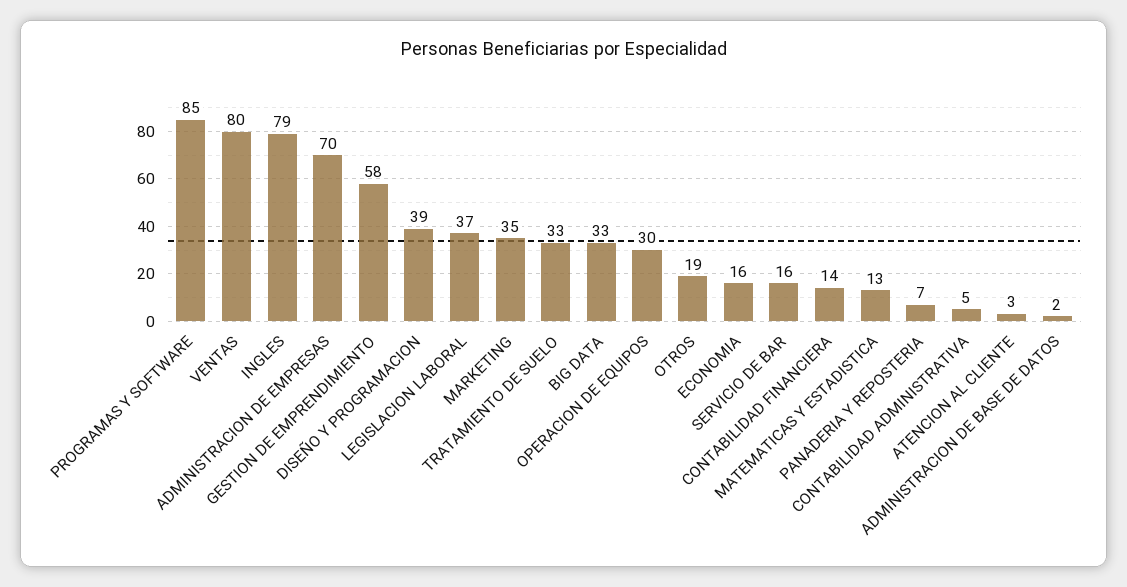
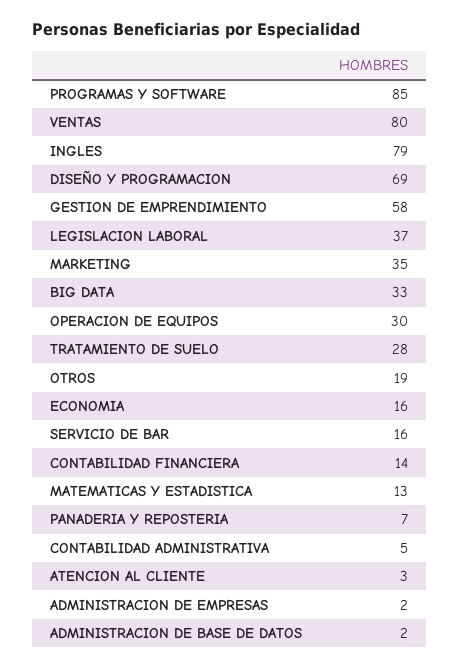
ADMINISTRACION DE EMPRESAS: 70 -> 2
DISEÑO Y PROGRAMACION: 39 -> 69
TRATAMIENTO DE SUELO: 33 -> 28

